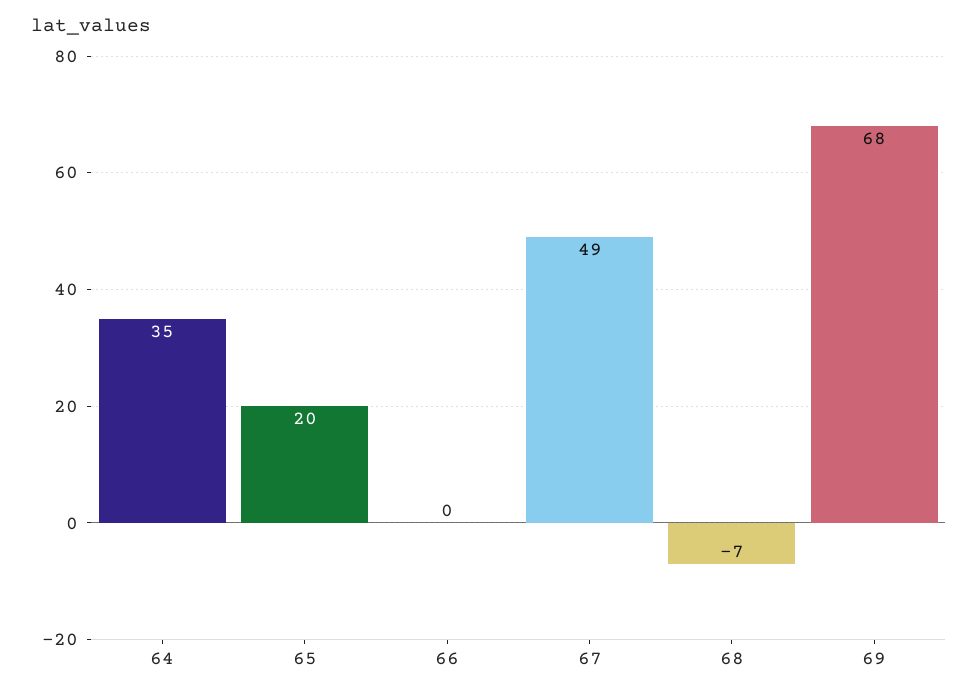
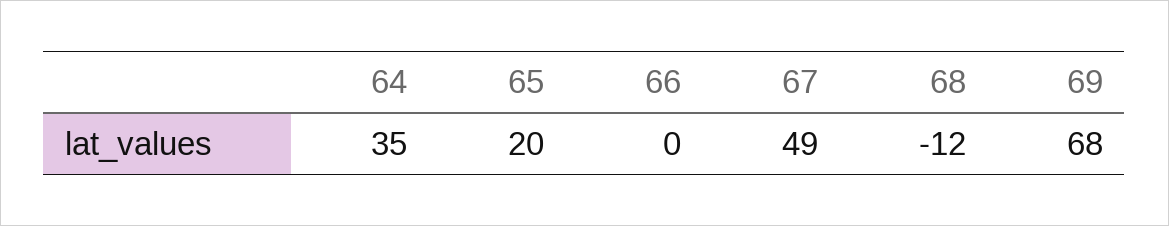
68: -7 -> -12

